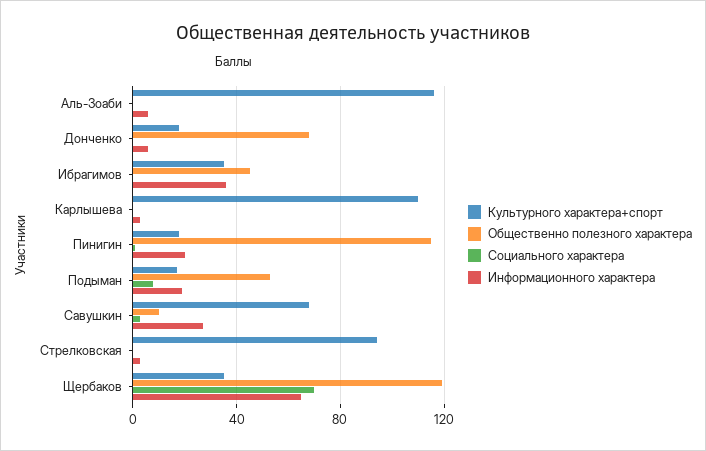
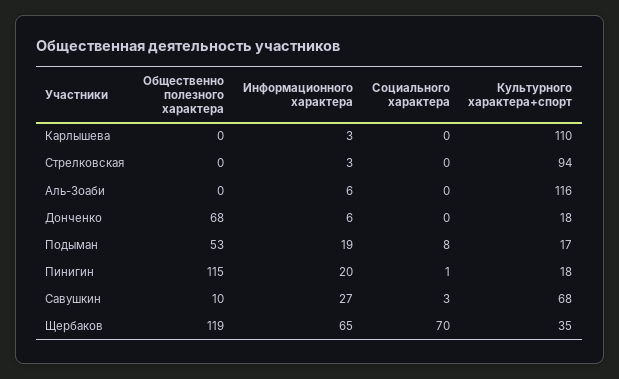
Культурного характера+спорт, Ибрагимов: 35 -> none
Общественно полезного характера, Ибрагимов: 45 -> none
Социального характера, Ибрагимов: 0 -> none
Информационного характера, Ибрагимов: 35 -> none

